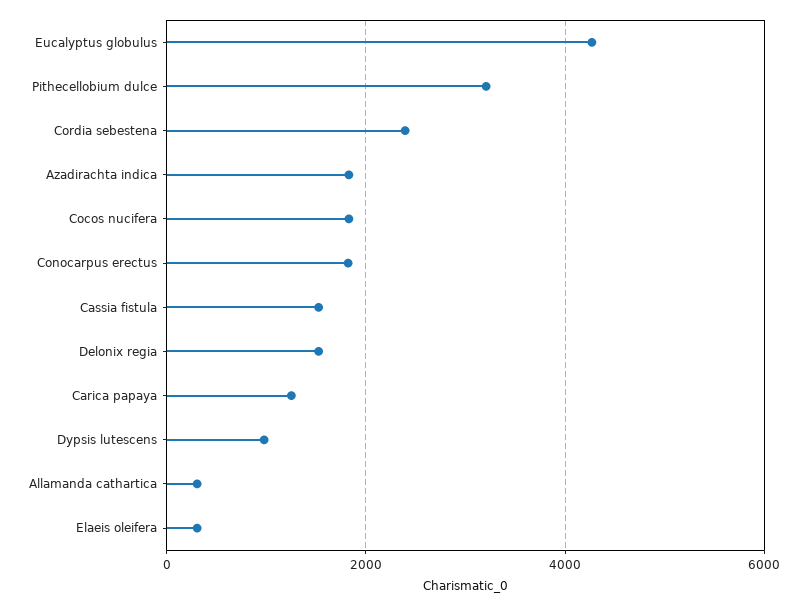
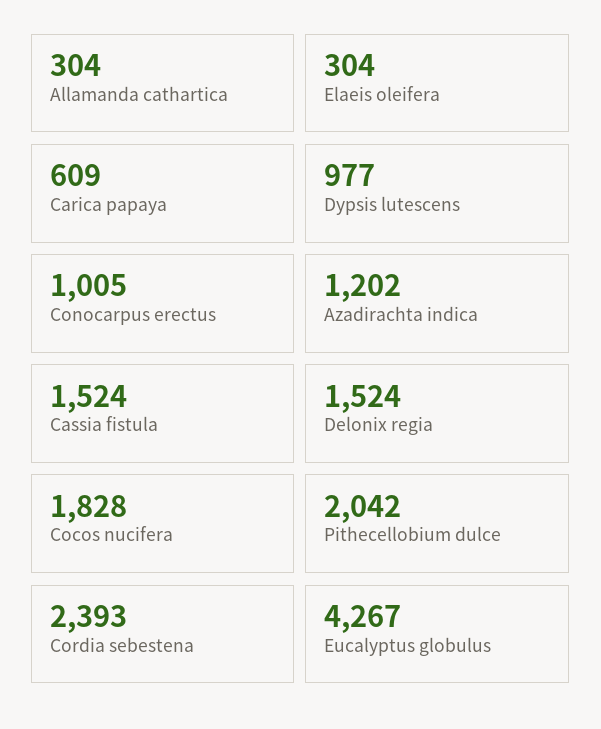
Pithecellobium dulce: 3200 -> 2042
Azadirachta indica: 1800 -> 1202
Conocarpus erectus: 1800 -> 1005
Carica papaya: 1200 -> 609

